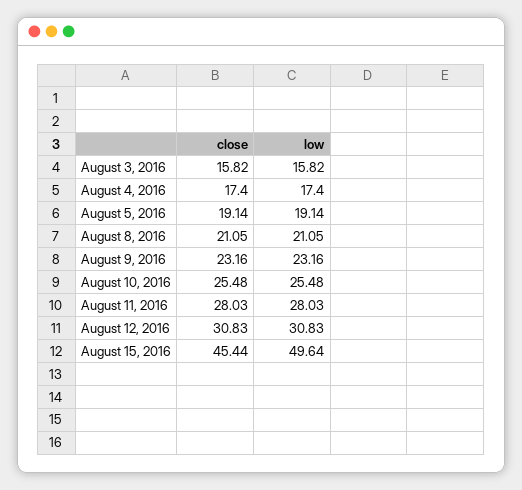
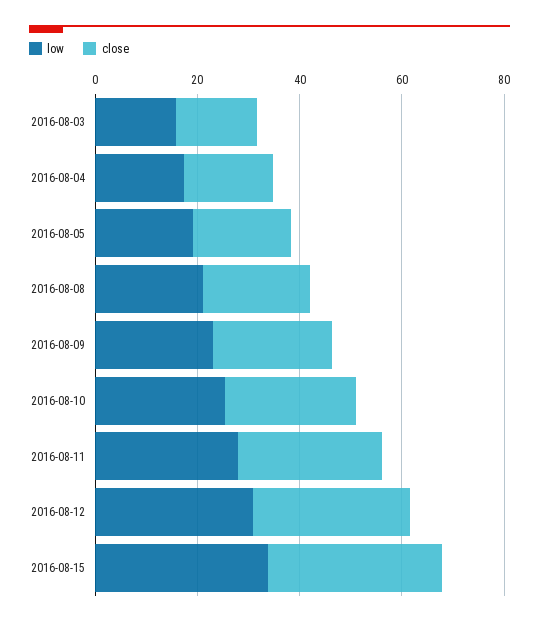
close, August 15, 2016: 45.44 -> 35
low, August 15, 2016: 49.64 -> 35

